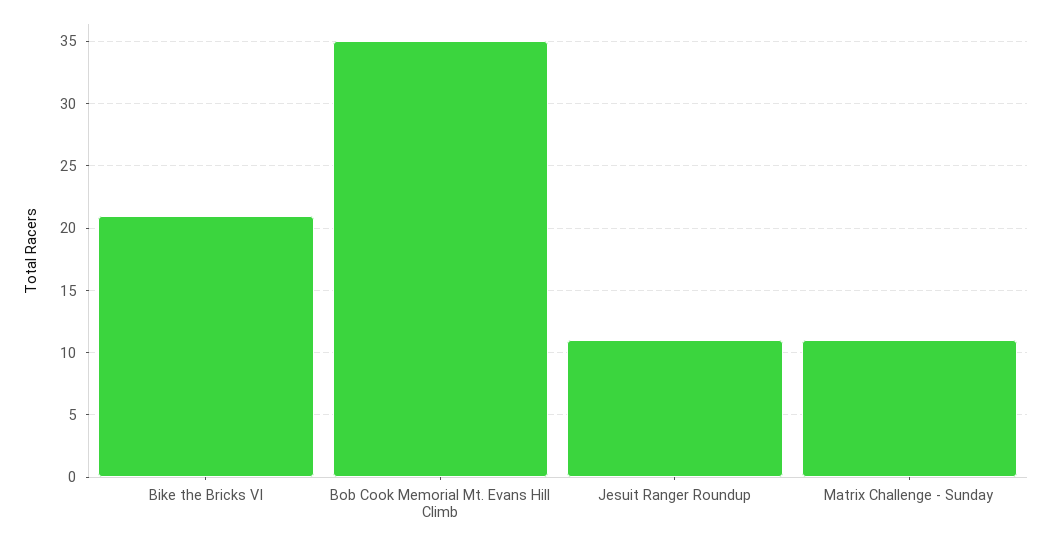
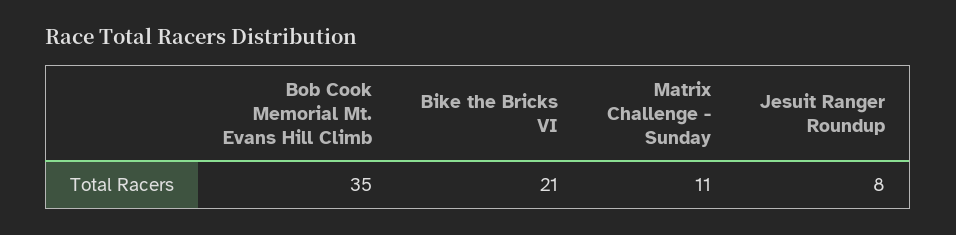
Jesuit Ranger Roundup: 11 -> 8

